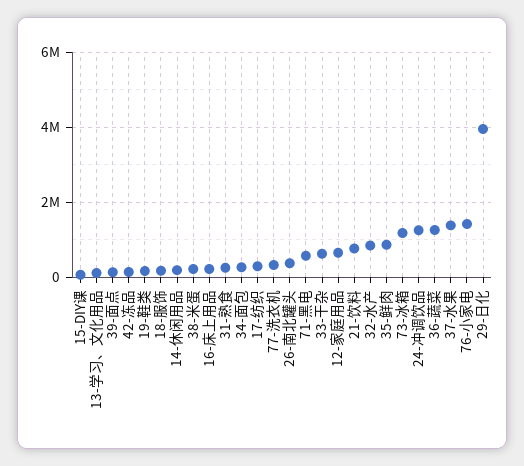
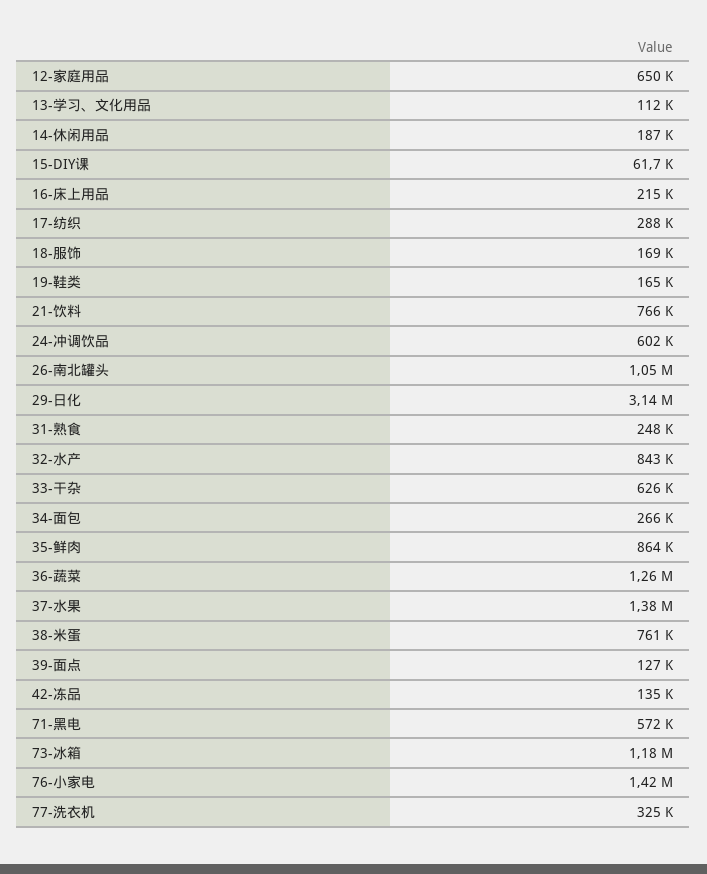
38-米蛋: 200000 -> 761000
26-南北罐头: 400000 -> 1050000
24-冲调饮品: 1200000 -> 602000
29-日化: 4000000 -> 3140000

